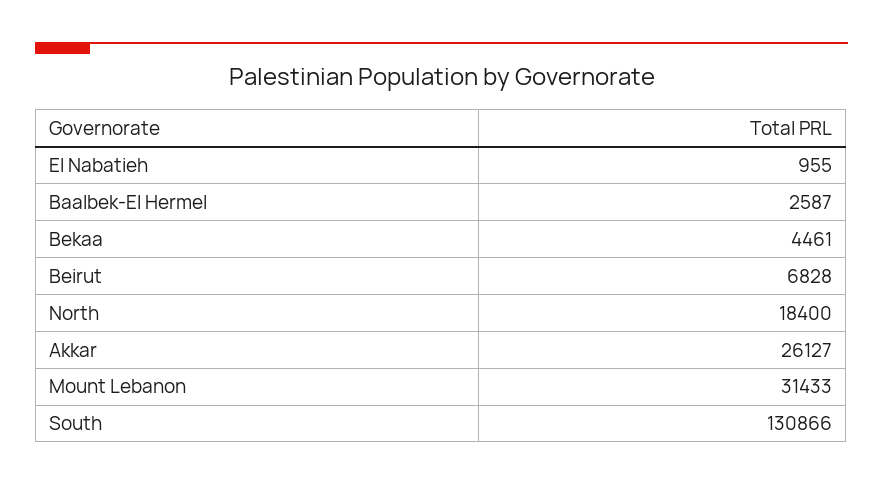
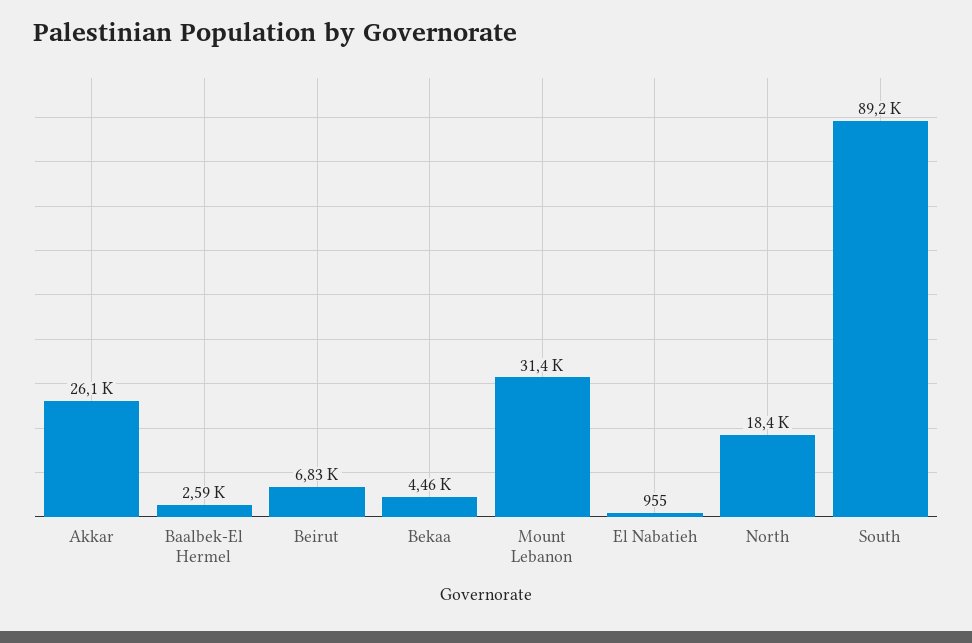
South: 130866 -> 89200

